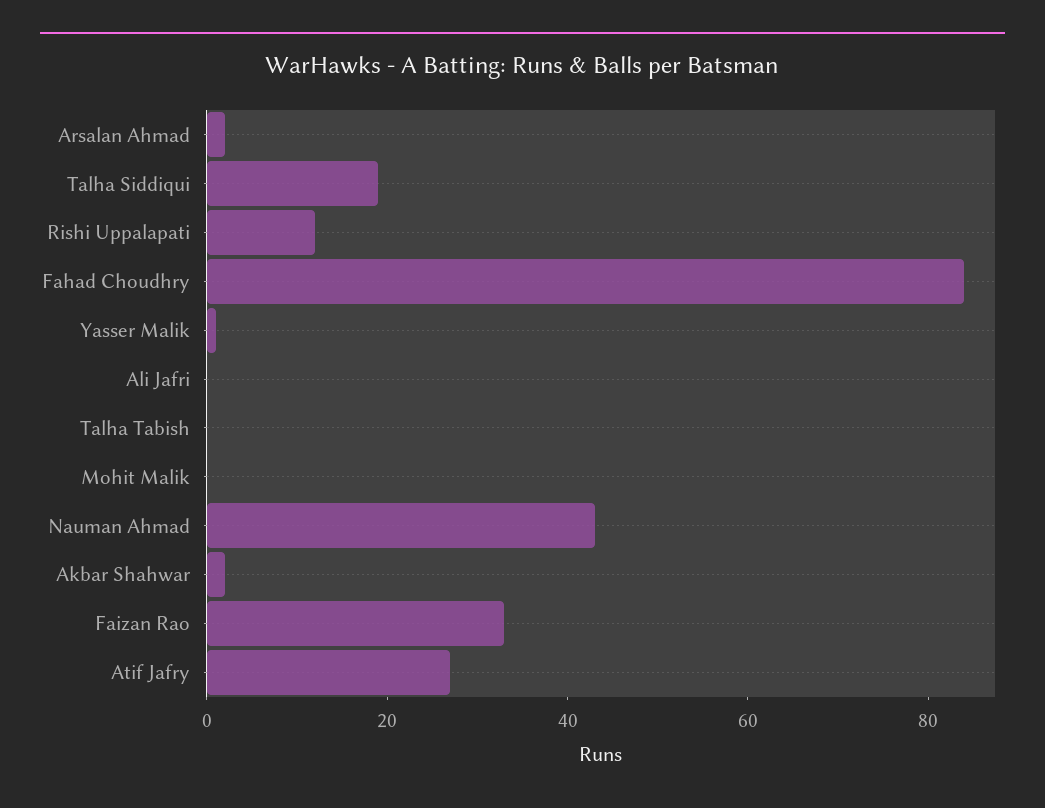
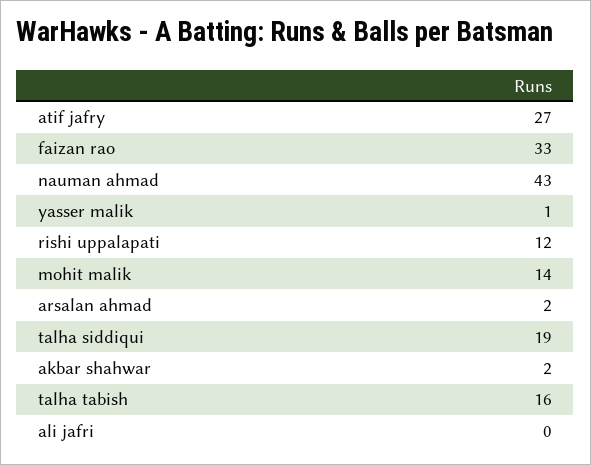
Fahad Choudhry: 85 -> none
Talha Tabish: 0 -> 16
Mohit Malik: 0 -> 14

